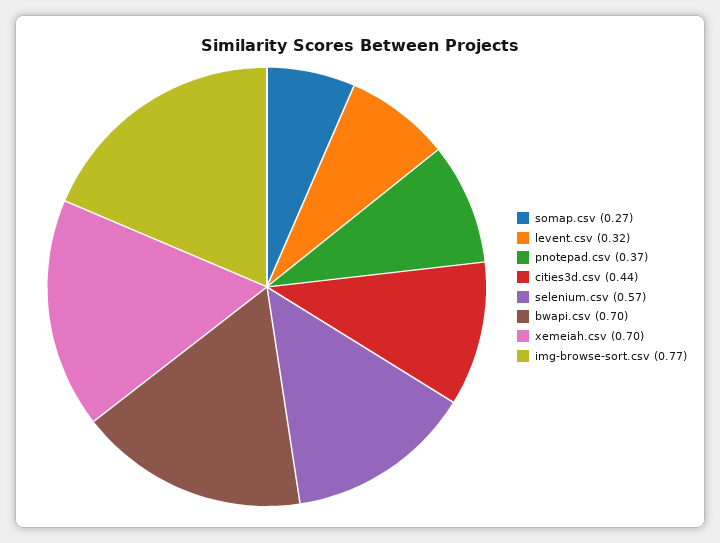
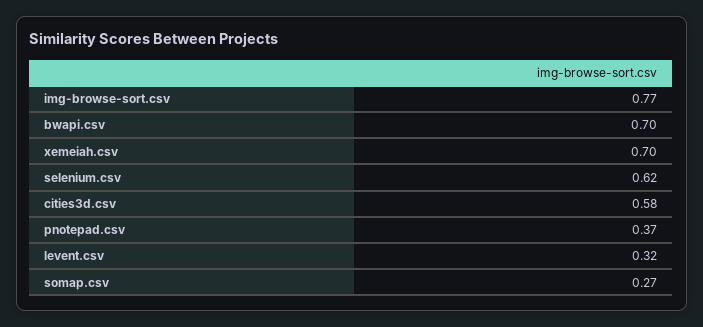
cities3d.csv: 0.44 -> 0.58
selenium.csv: 0.57 -> 0.62

